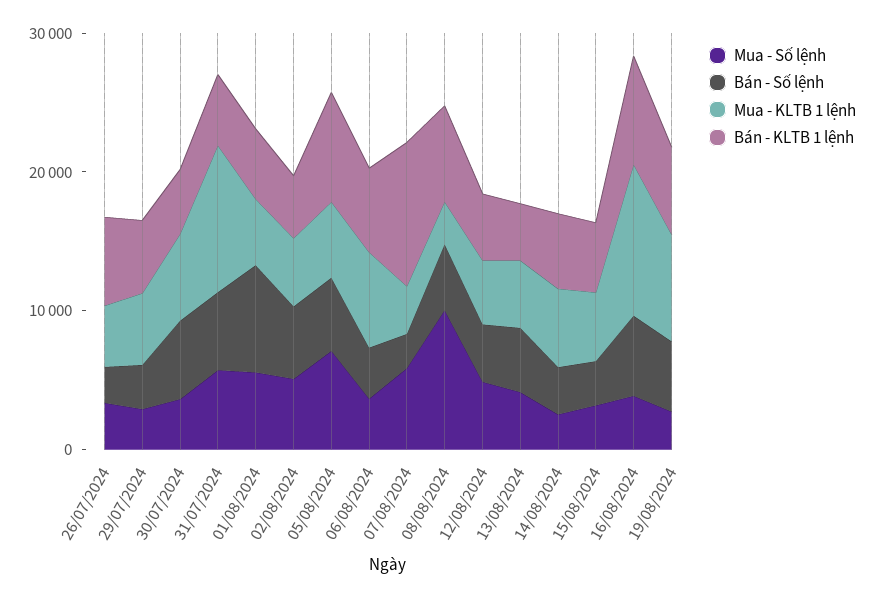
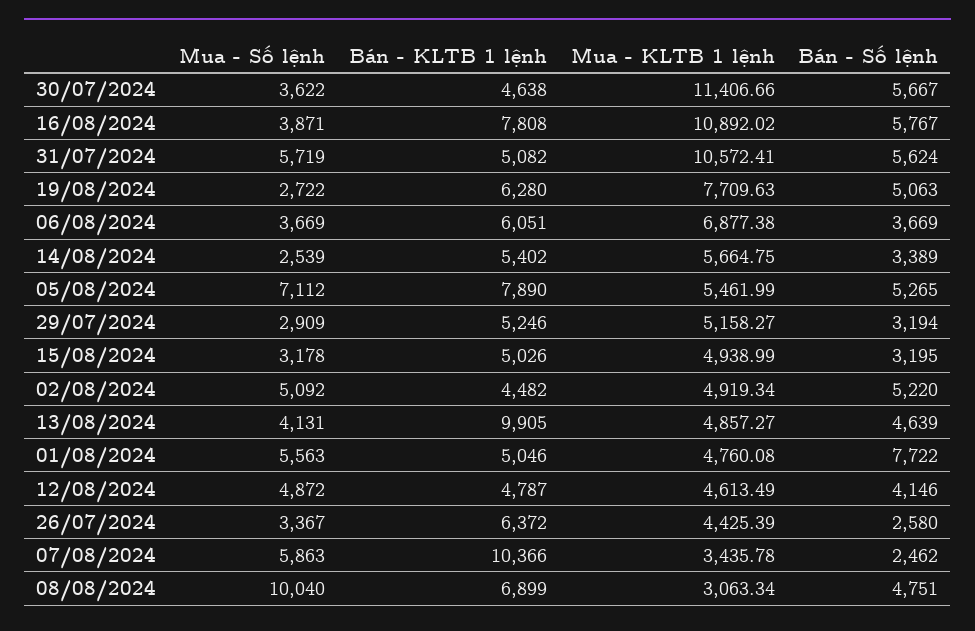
Mua - KLTB 1 lệnh, 30/07/2024: 6000 -> 11406.66
Bán - KLTB 1 lệnh, 13/08/2024: 4000 -> 9905

